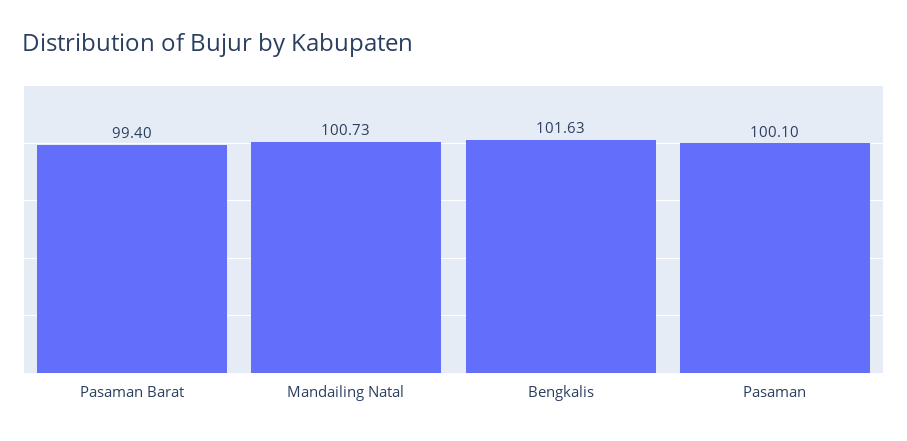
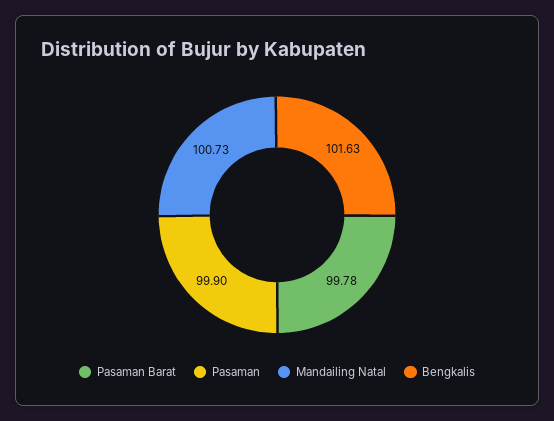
Pasaman Barat: 99.4 -> 99.78
Pasaman: 100.1 -> 99.9

